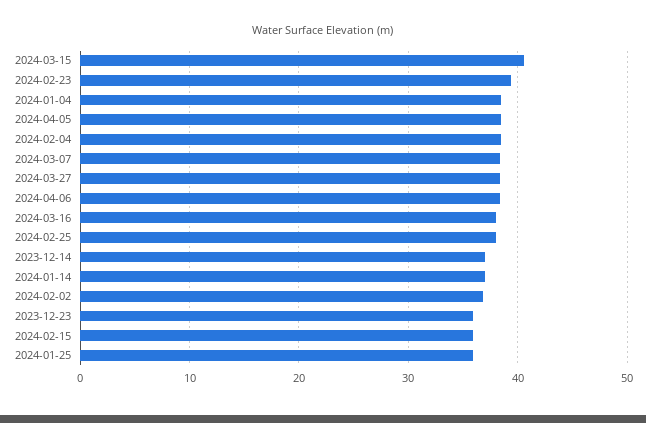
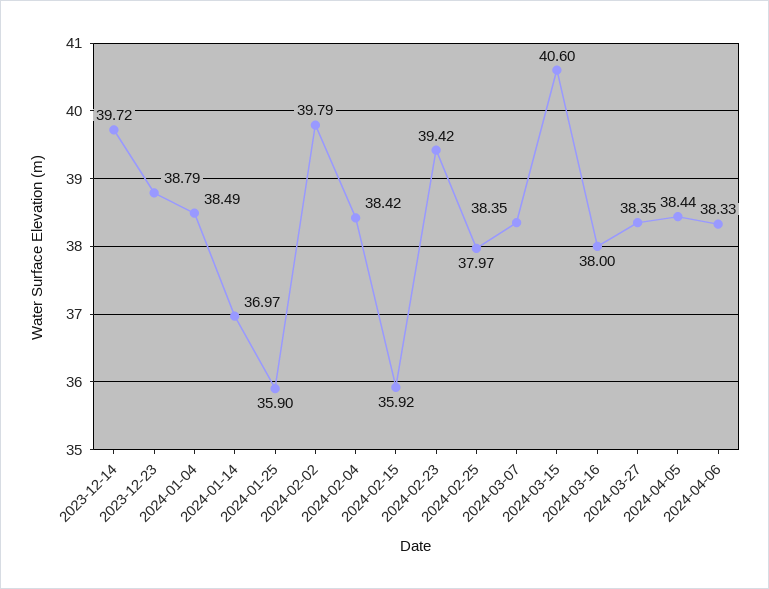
2023-12-14: 37 -> 39.72
2024-02-02: 37 -> 39.79
2023-12-23: 36 -> 38.79

